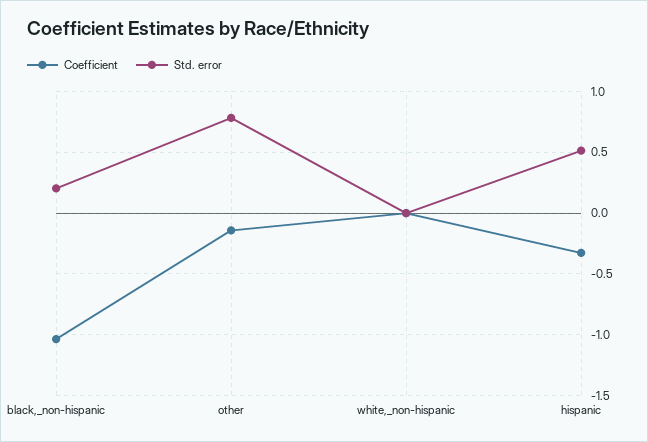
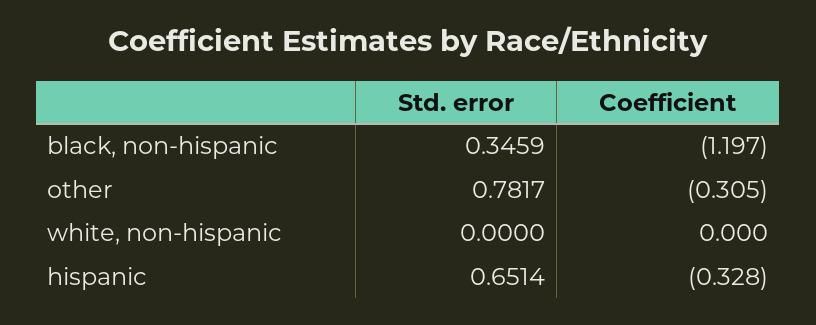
Coefficient, black,_non-hispanic: -1.05 -> -1.197
Std. error, black,_non-hispanic: 0.2 -> 0.3459
Coefficient, other: -0.15 -> -0.305
Std. error, hispanic: 0.5 -> 0.6514

